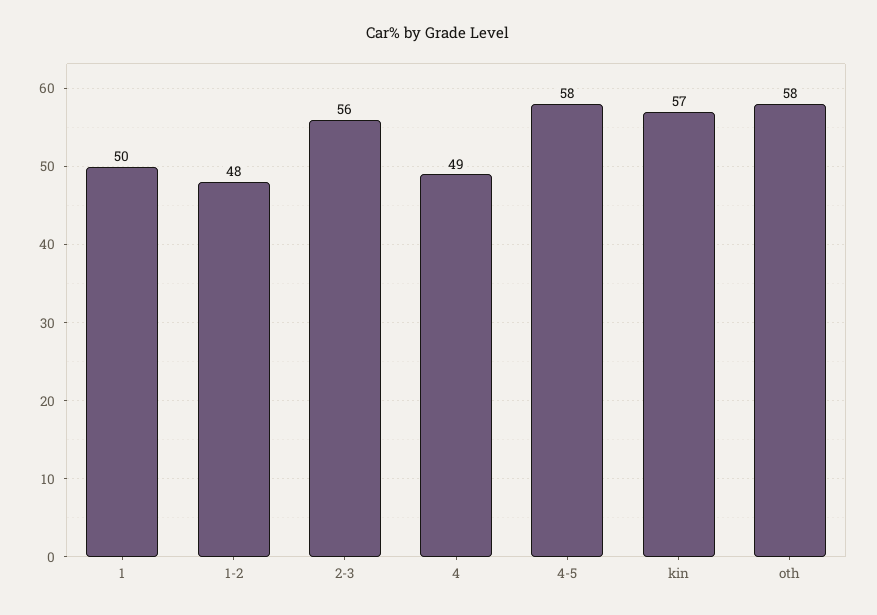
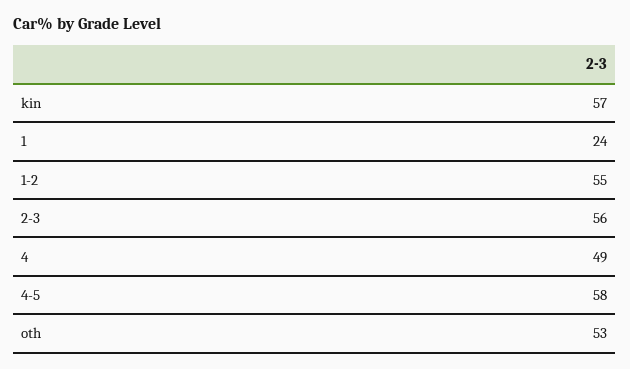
1: 50 -> 24
1-2: 48 -> 55
oth: 58 -> 53

